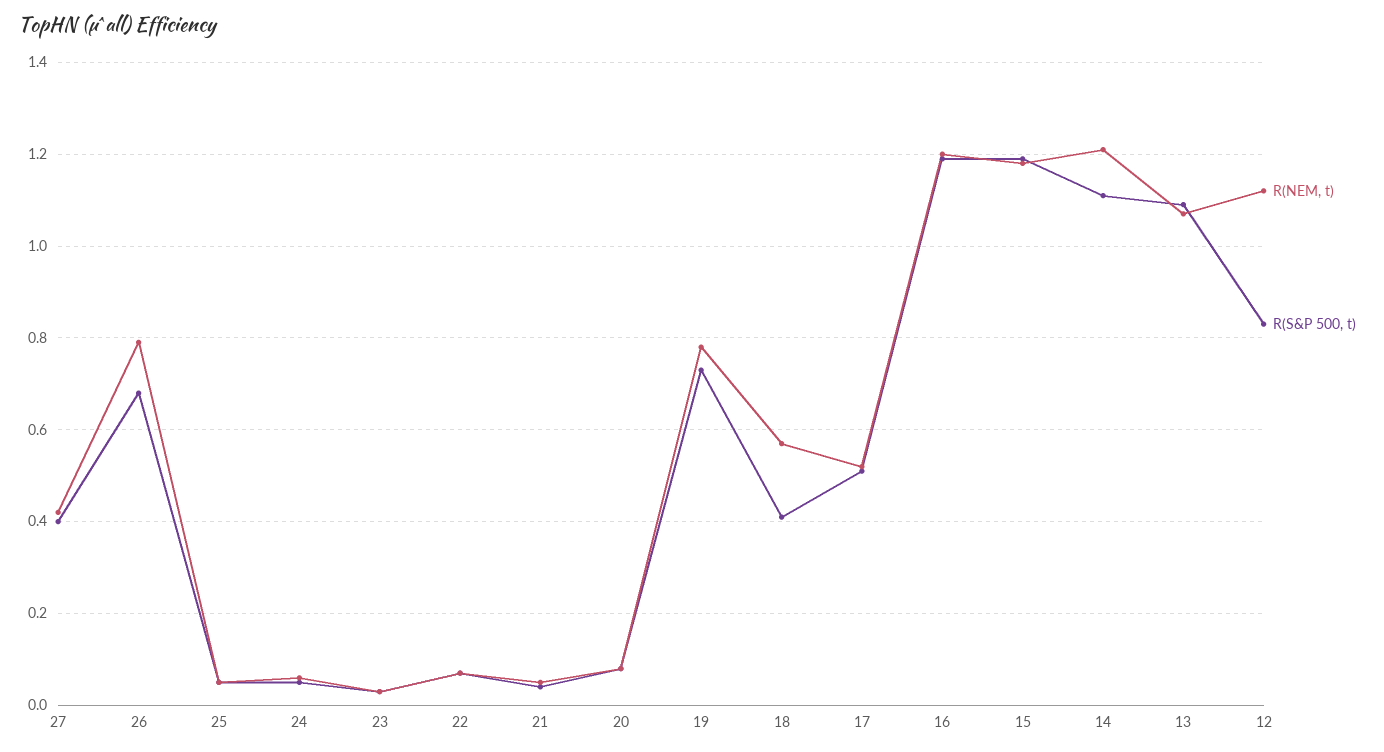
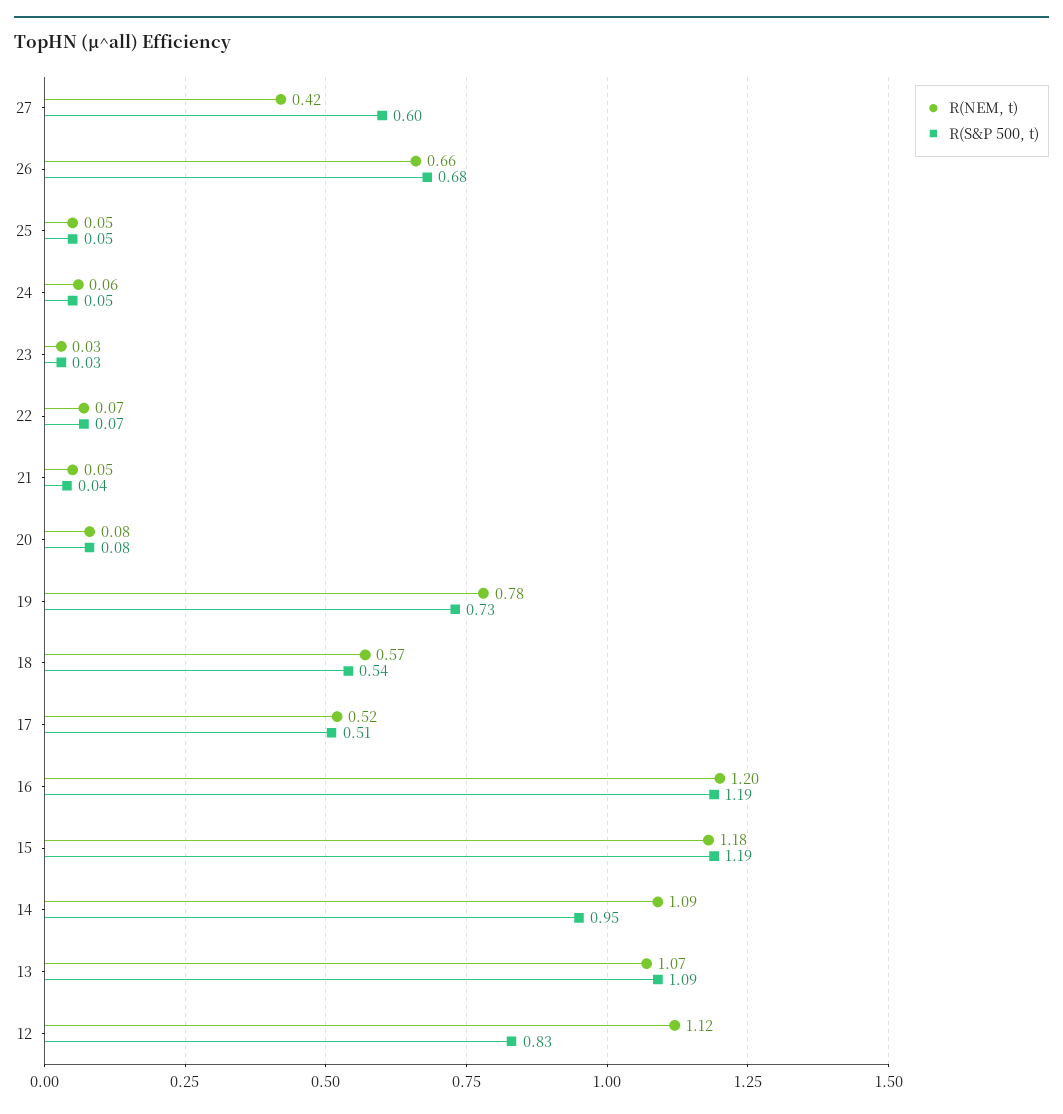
R(S&P 500, t), 27: 0.4 -> 0.6
R(NEM, t), 26: 0.8 -> 0.66
R(S&P 500, t), 18: 0.4 -> 0.54
R(NEM, t), 14: 1.2 -> 1.09
R(S&P 500, t), 14: 1.1 -> 0.95

